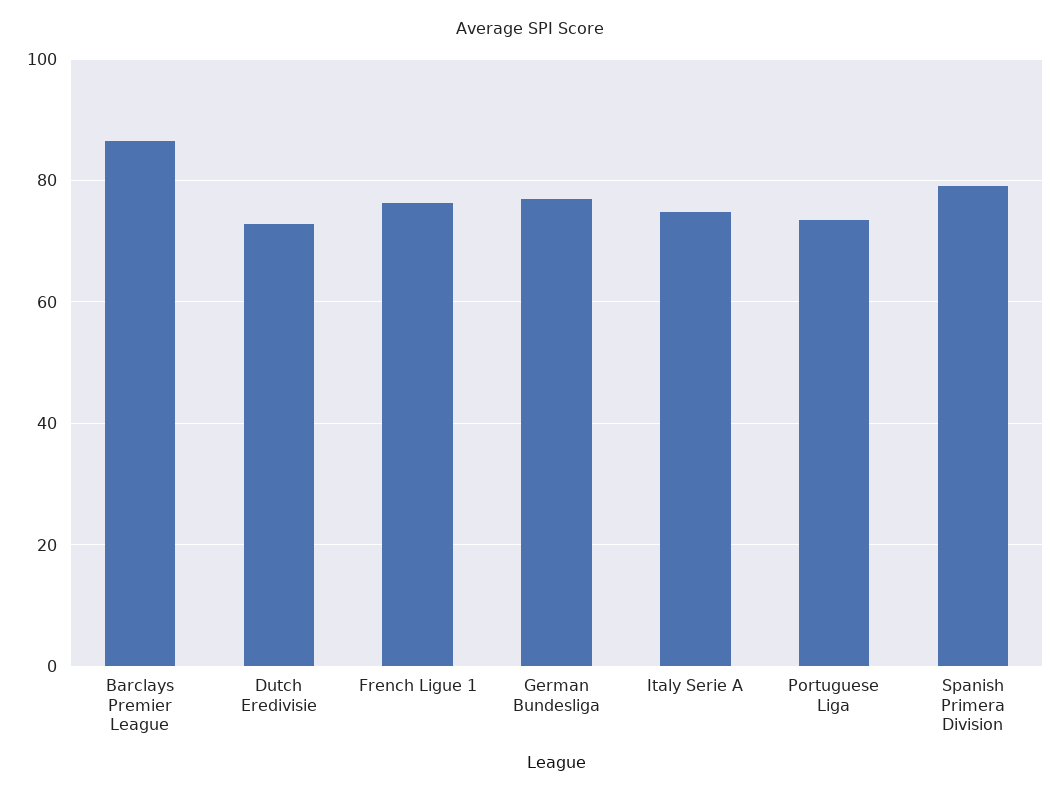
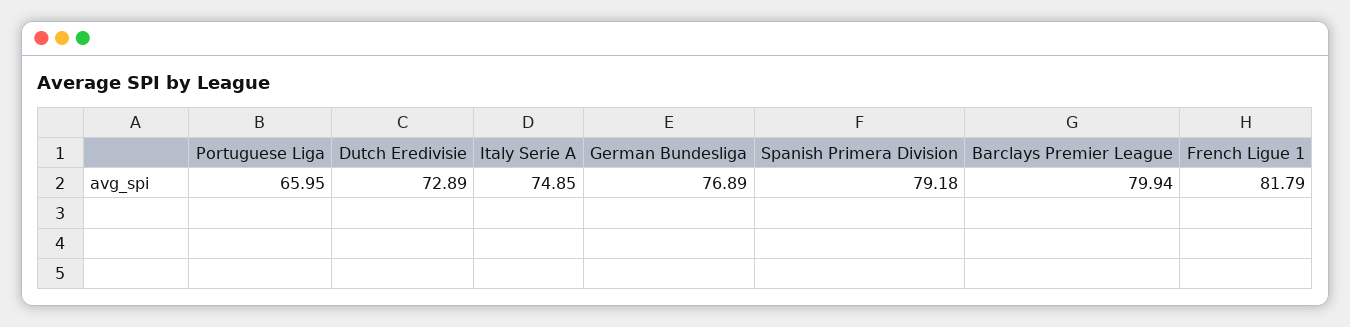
Barclays Premier League: 86 -> 79.94
French Ligue 1: 76 -> 81.79
Portuguese Liga: 74 -> 65.95

